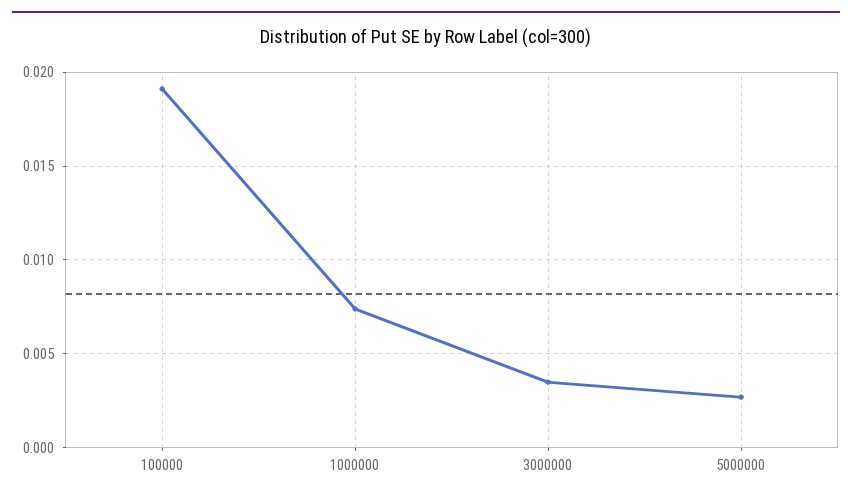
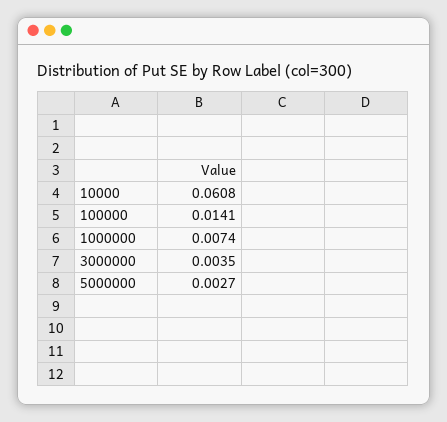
100000: 0.019 -> 0.0141
10000: none -> 0.0608

